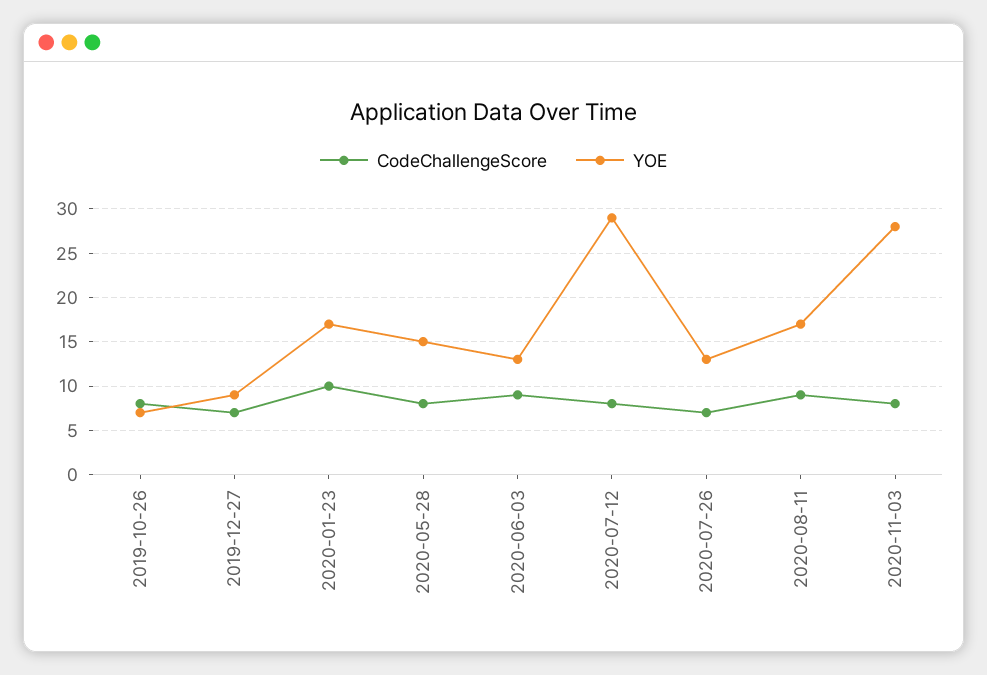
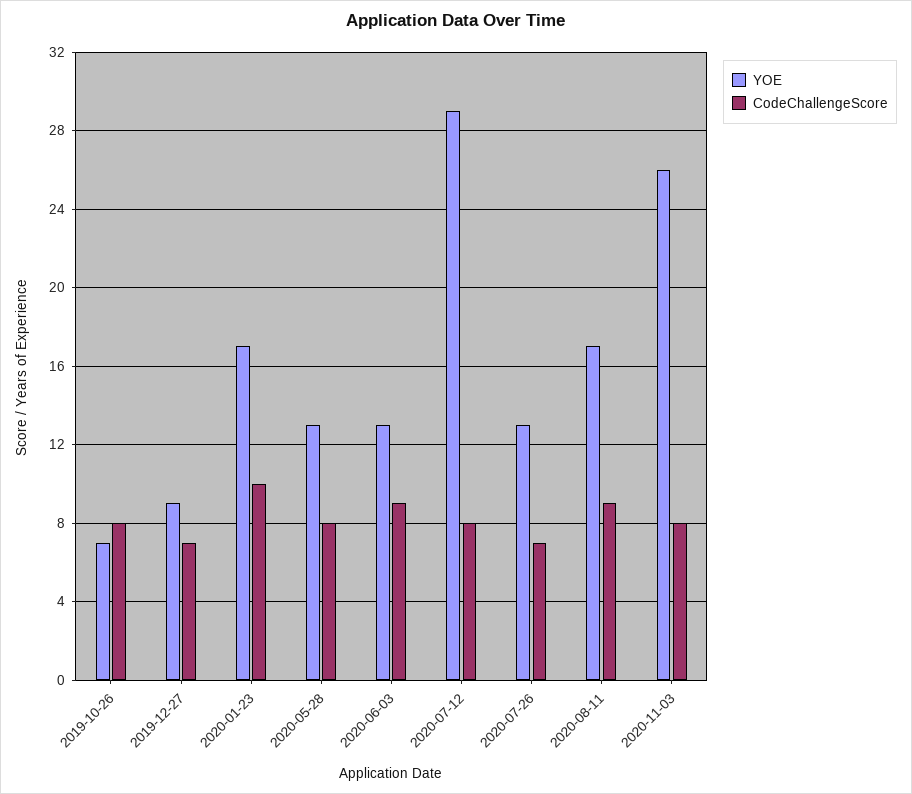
YOE, 2020-05-28: 15 -> 13
YOE, 2020-11-03: 28 -> 26

